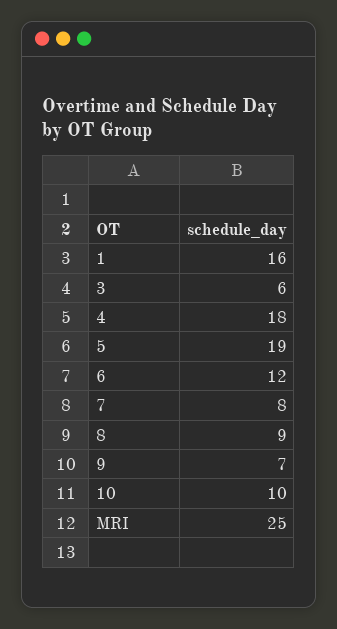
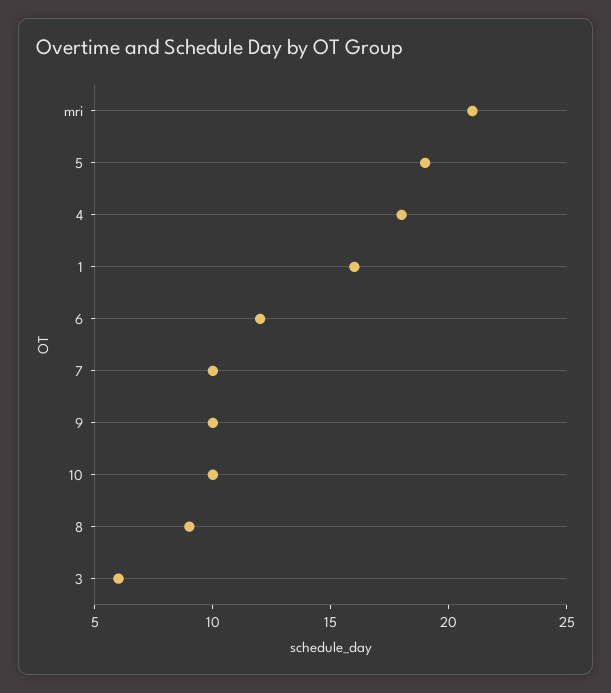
7: 8 -> 10
9: 7 -> 10
MRI: 25 -> 21

